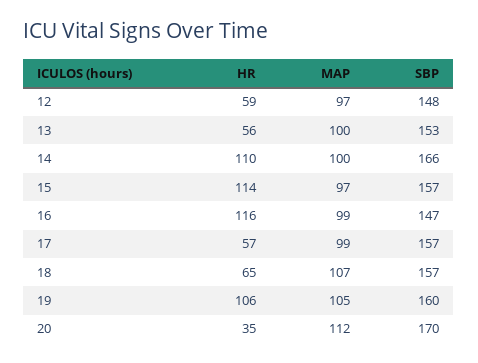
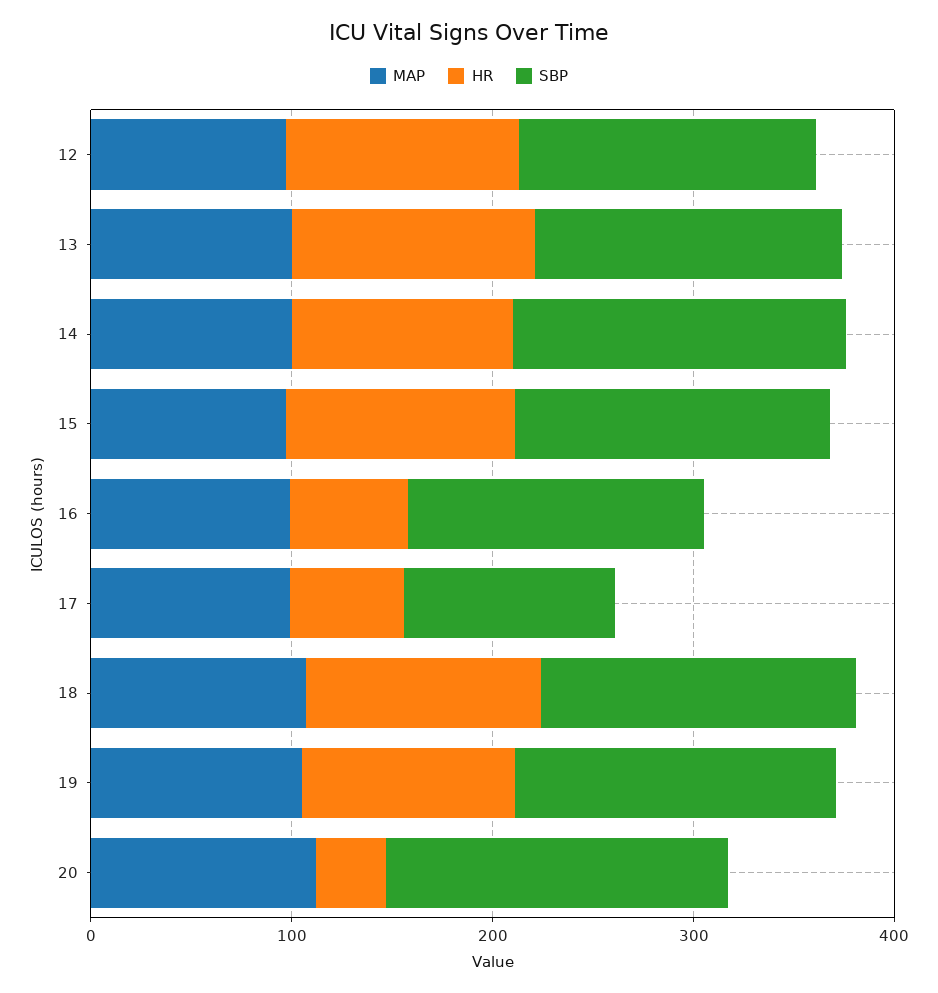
HR, 12: 59 -> 120
HR, 13: 56 -> 120
HR, 16: 116 -> 60
SBP, 17: 157 -> 100
HR, 18: 65 -> 120

